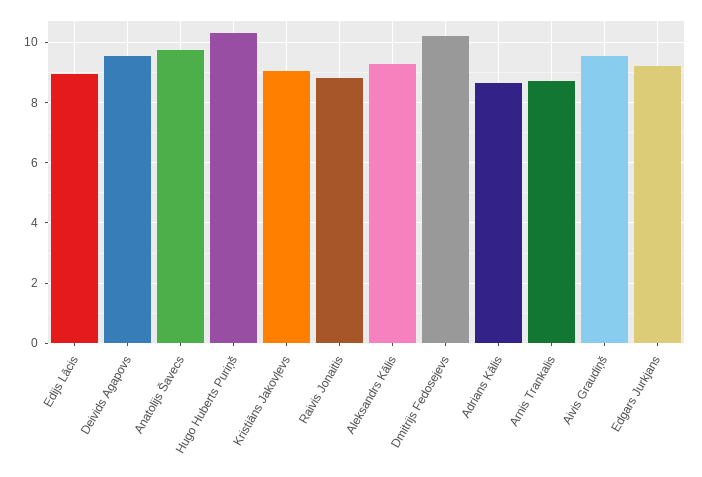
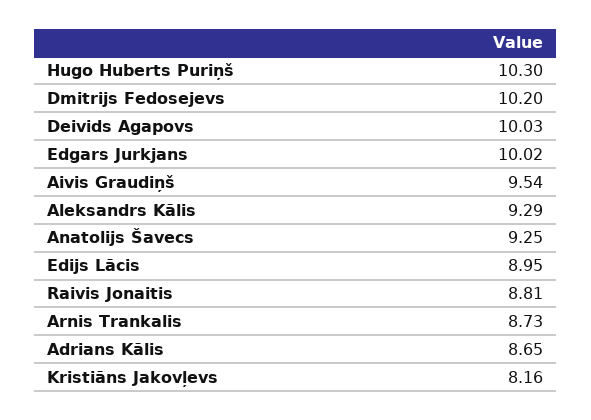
Deivids Agapovs: 9.6 -> 10.03
Anatolijs Šavecs: 9.8 -> 9.25
Kristiāns Jakovļevs: 9 -> 8.16
Edgars Jurkjans: 9.2 -> 10.02

